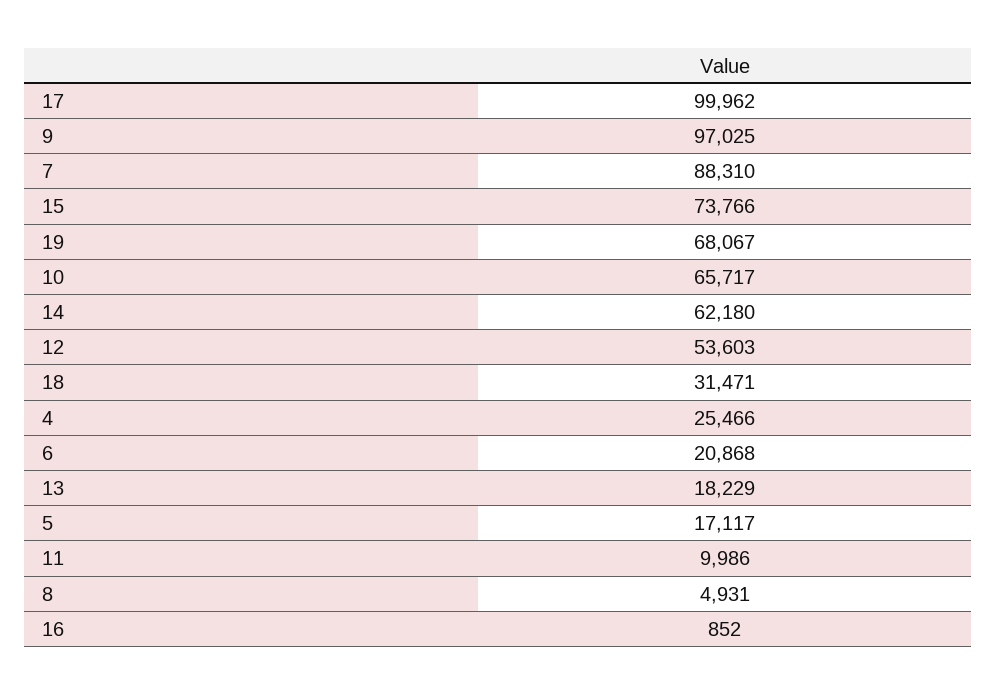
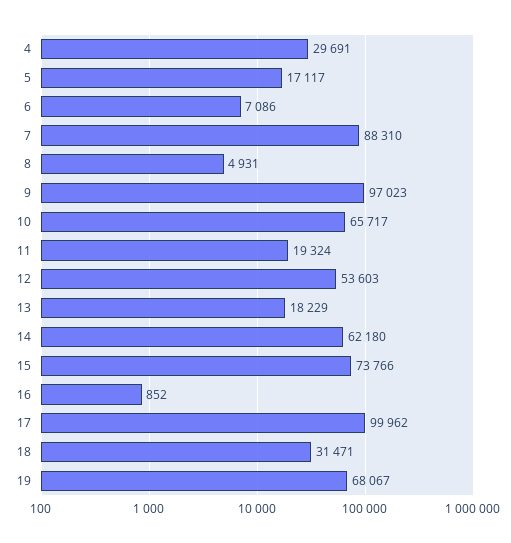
9: 97025 -> 97023
4: 25466 -> 29691
6: 20868 -> 7086
11: 9986 -> 19324

